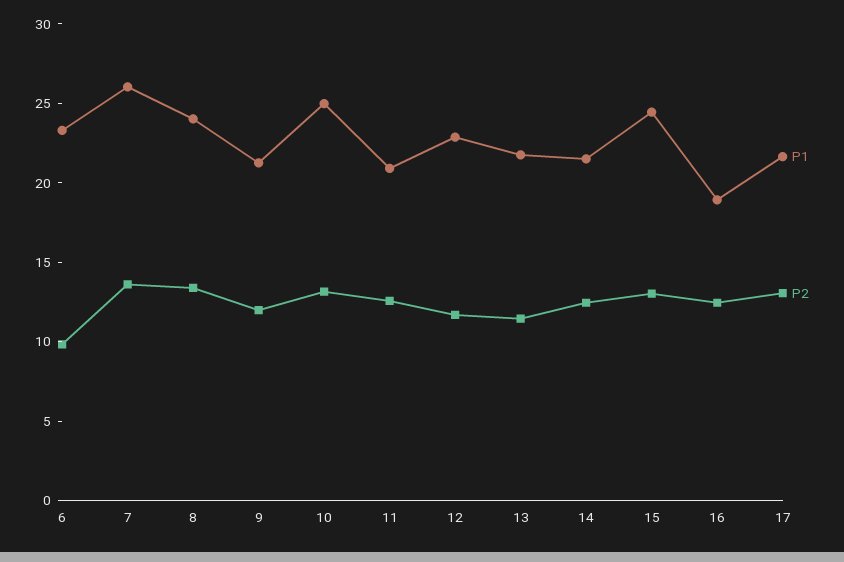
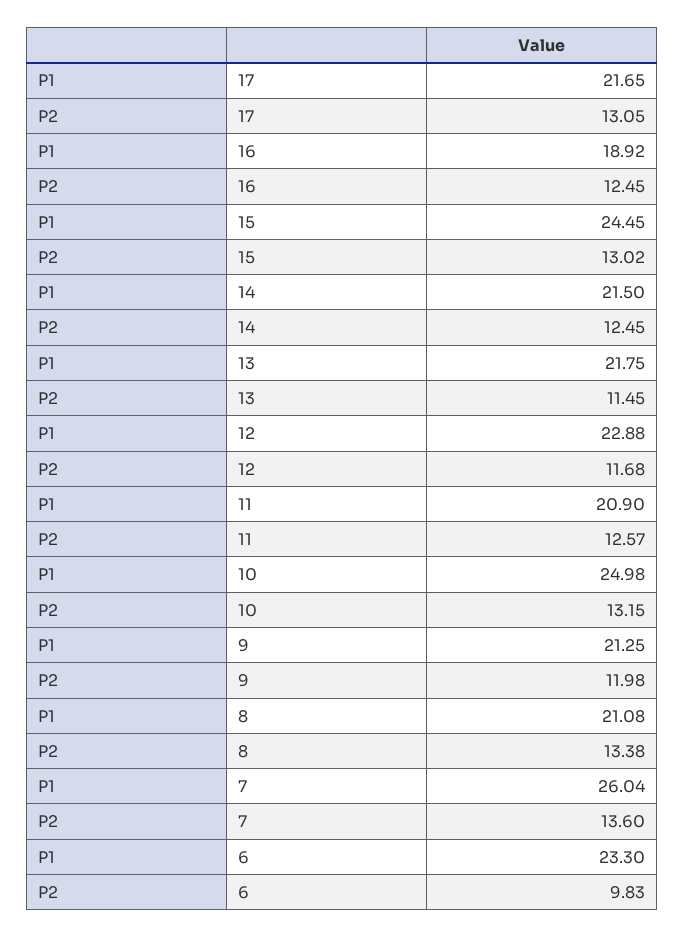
P1, 8: 24 -> 21.08

